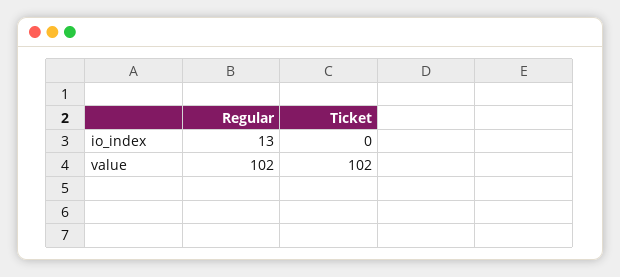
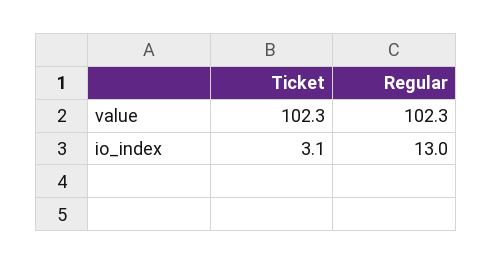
Ticket, io_index: 0 -> 3.1

